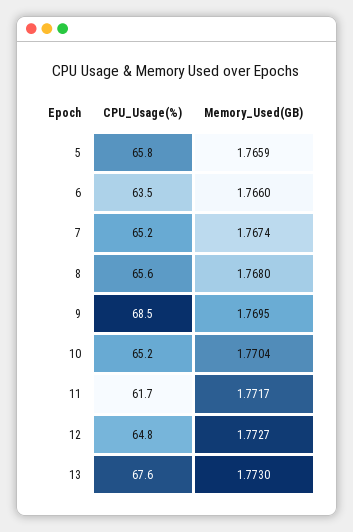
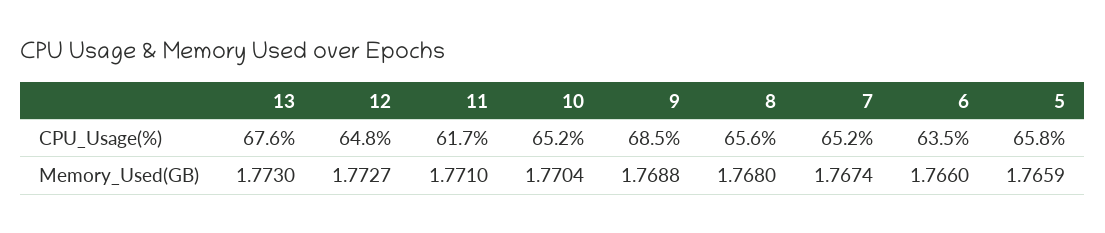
Memory_Used(GB), 9: 1.7695 -> 1.7688
Memory_Used(GB), 11: 1.7717 -> 1.771

